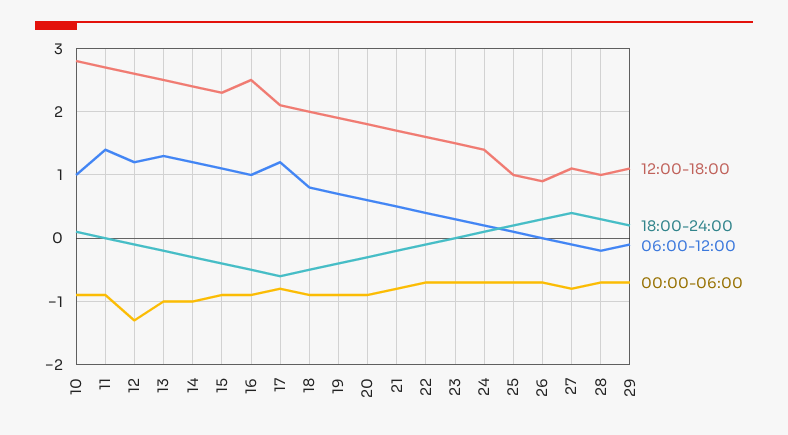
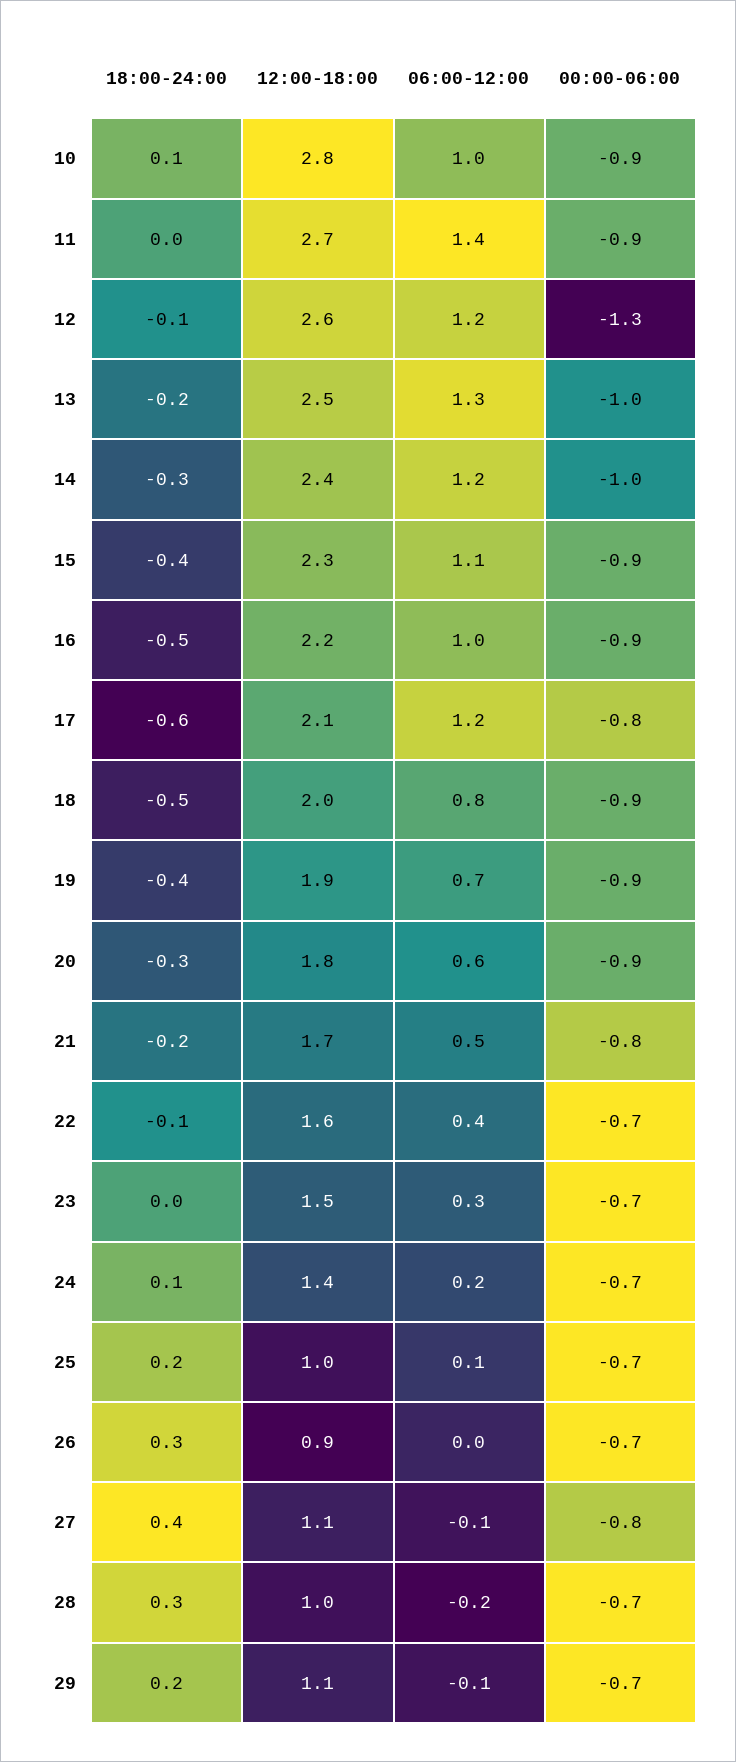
12:00-18:00, 16: 2.5 -> 2.2

